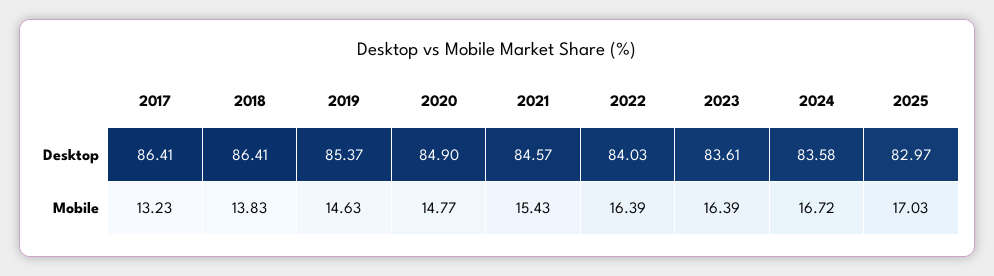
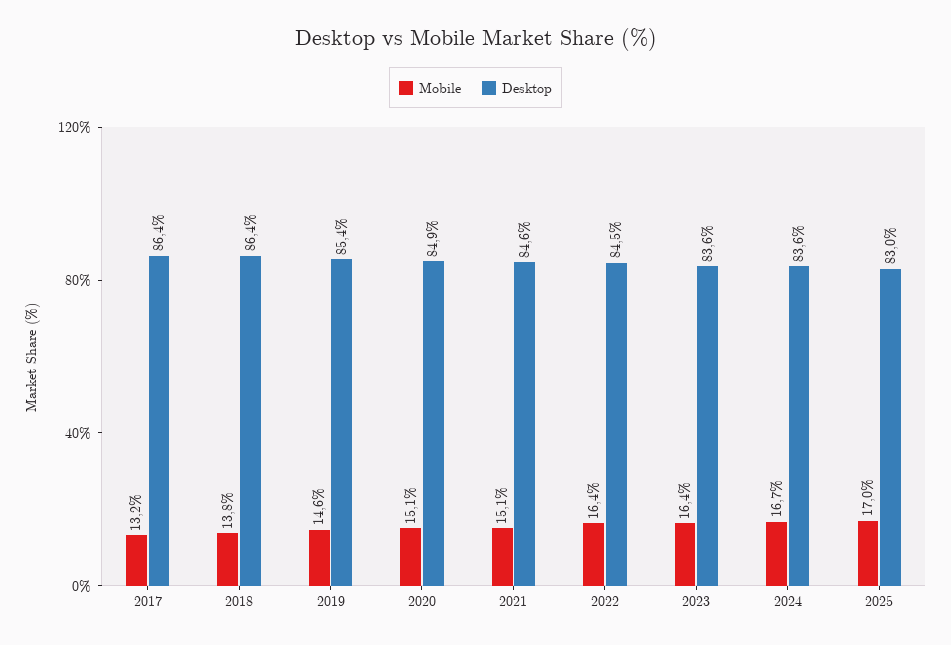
Desktop, 2022: 84.03 -> 84.5
Mobile, 2020: 14.77 -> 15.1
Mobile, 2021: 15.43 -> 15.1

